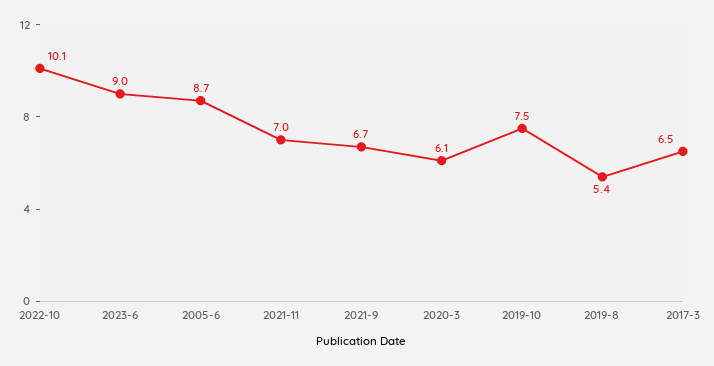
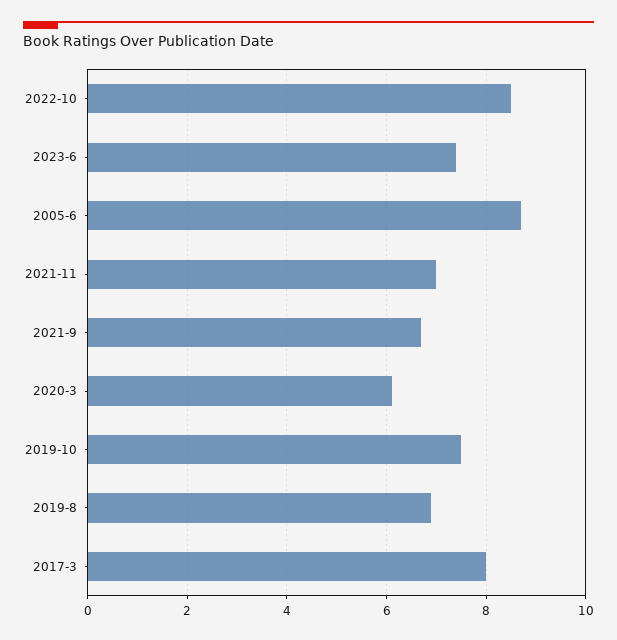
2022-10: 10.1 -> 8.5
2023-6: 9 -> 7.5
2019-8: 5.4 -> 7
2017-3: 6.5 -> 8

